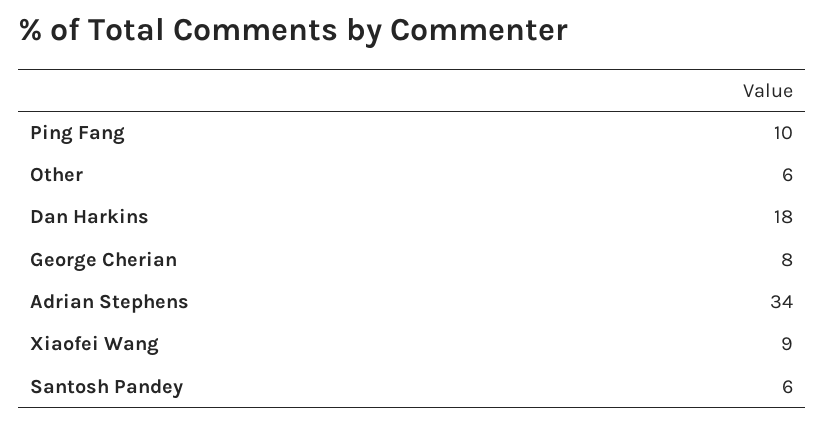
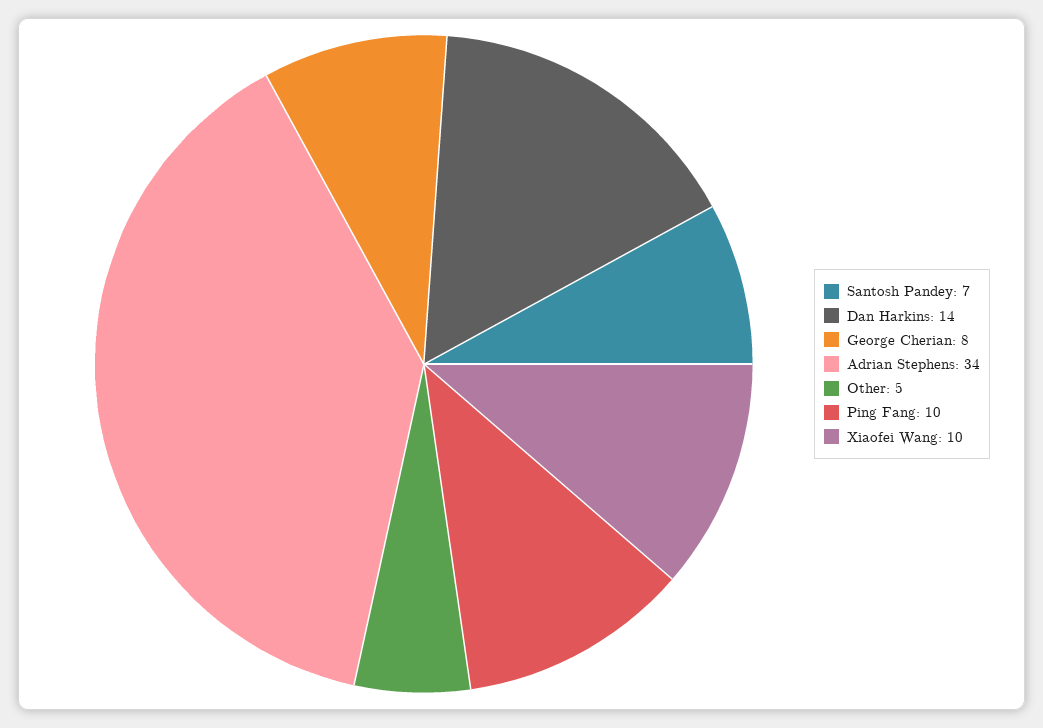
Other: 6 -> 5
Dan Harkins: 18 -> 14
Xiaofei Wang: 9 -> 10
Santosh Pandey: 6 -> 7

